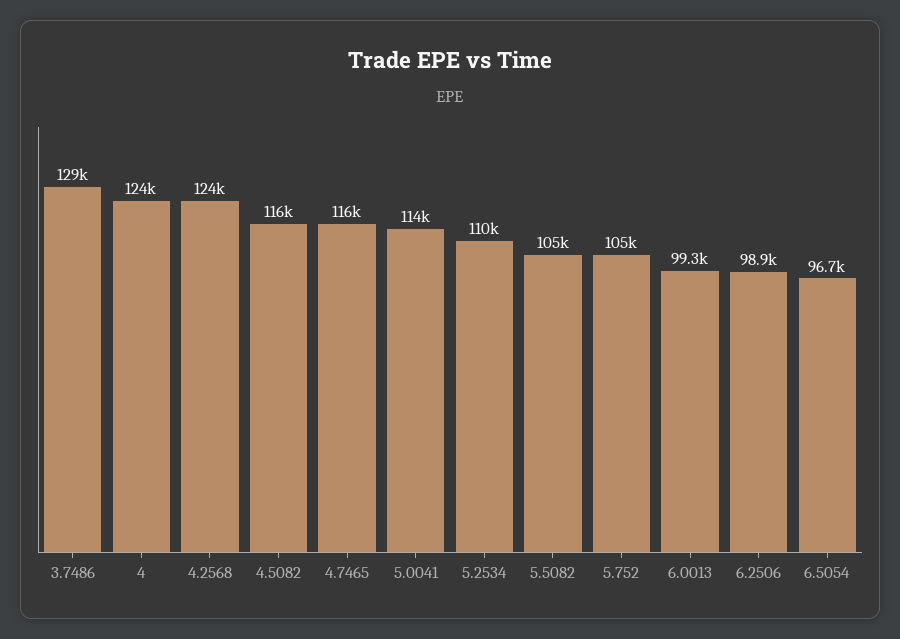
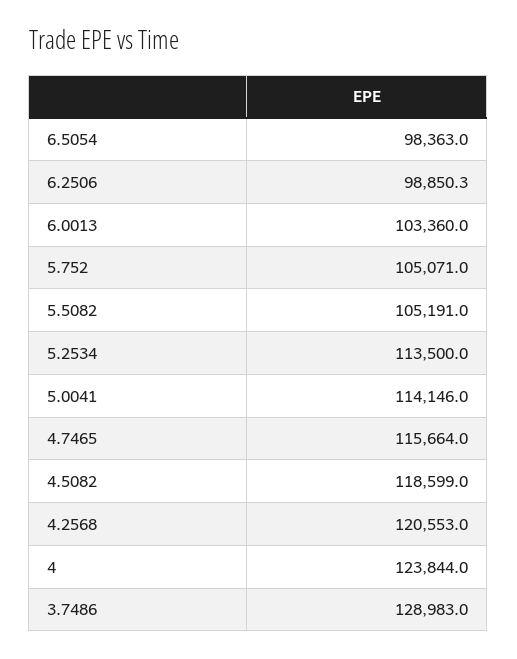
4.2568: 124000 -> 120553
4.5082: 116000 -> 118599
5.2534: 110000 -> 113500
6.0013: 99300 -> 103360
6.5054: 96700 -> 98363

